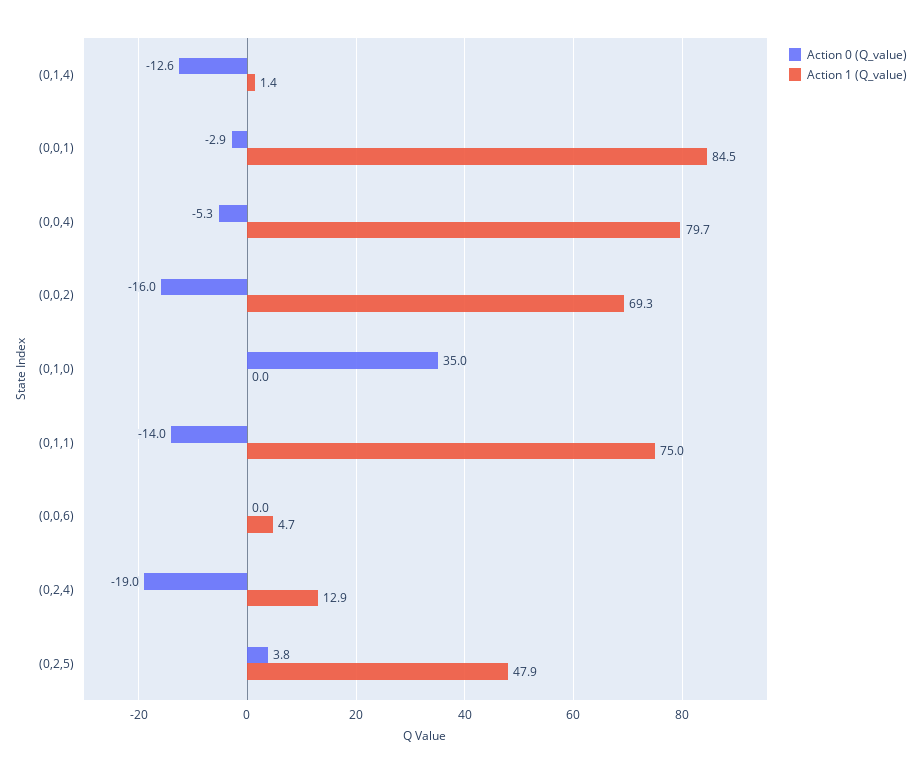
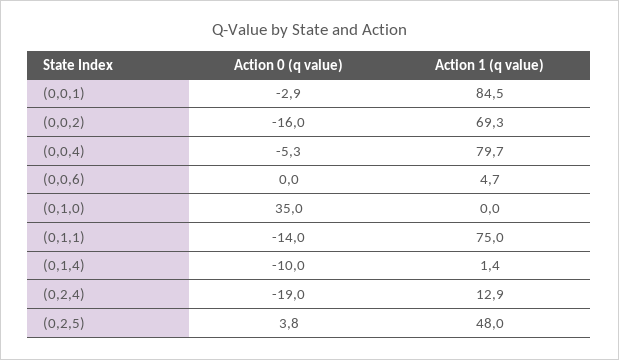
Action 0 (Q_value), (0,1,4): -12.6 -> -10
Action 1 (Q_value), (0,2,5): 47.9 -> 48

